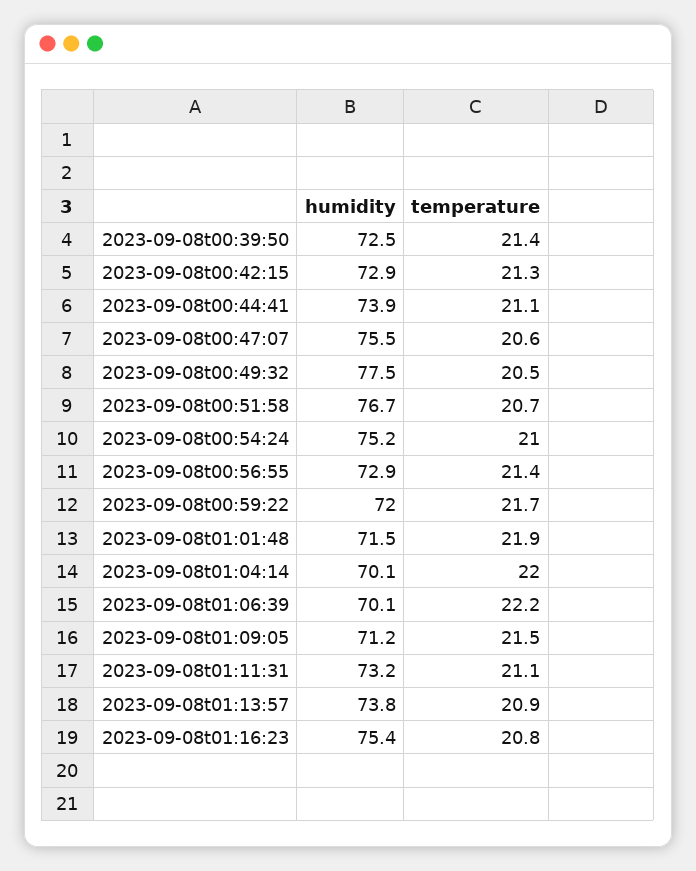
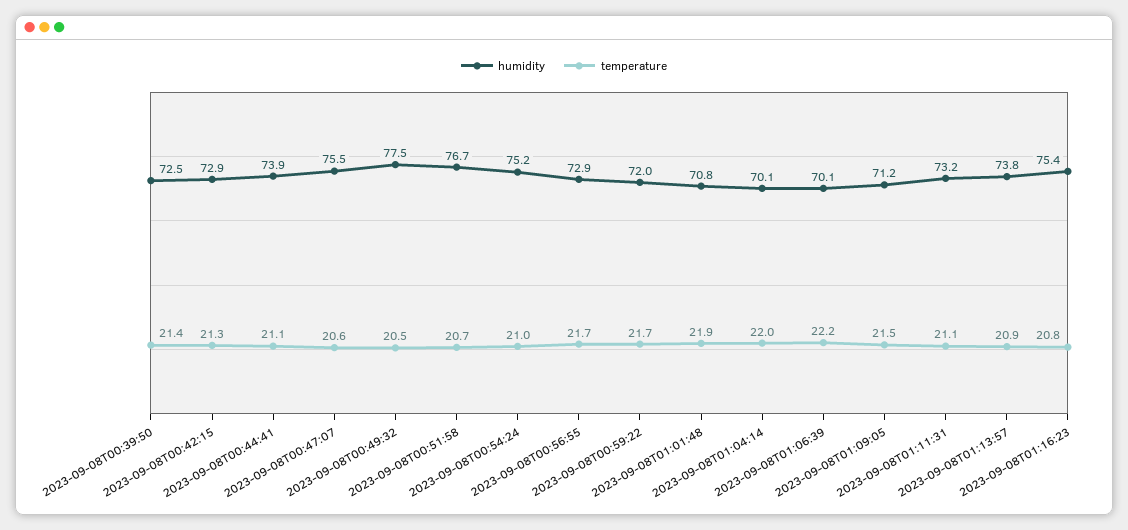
temperature, 2023-09-08t00:56:55: 21.4 -> 21.7
humidity, 2023-09-08t01:01:48: 71.5 -> 70.8

